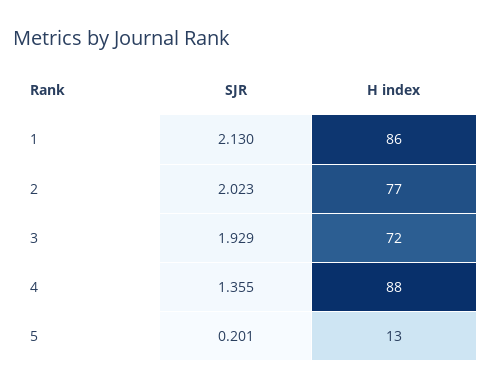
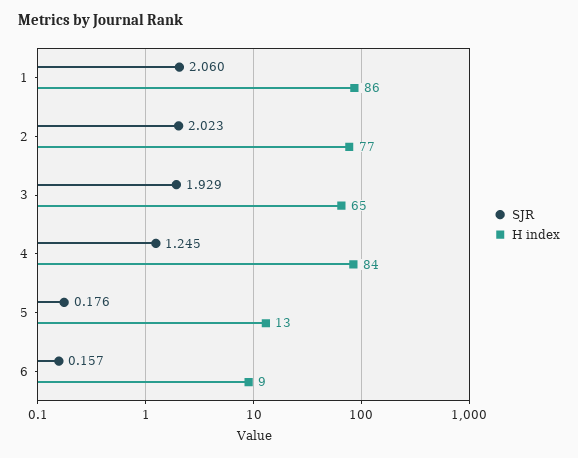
SJR, 1: 2.13 -> 2.06
H index, 3: 72 -> 65
SJR, 4: 1.355 -> 1.245
H index, 4: 88 -> 84
SJR, 5: 0.201 -> 0.176
SJR, 6: none -> 0.157
H index, 6: none -> 9

